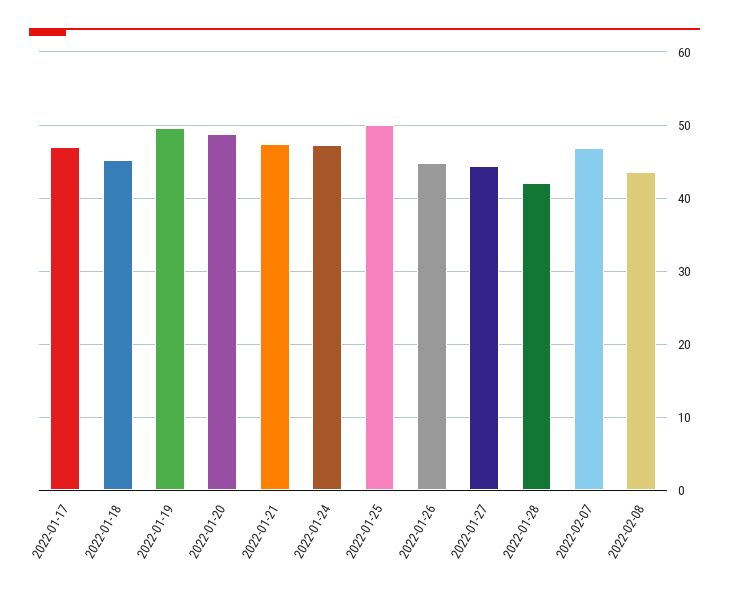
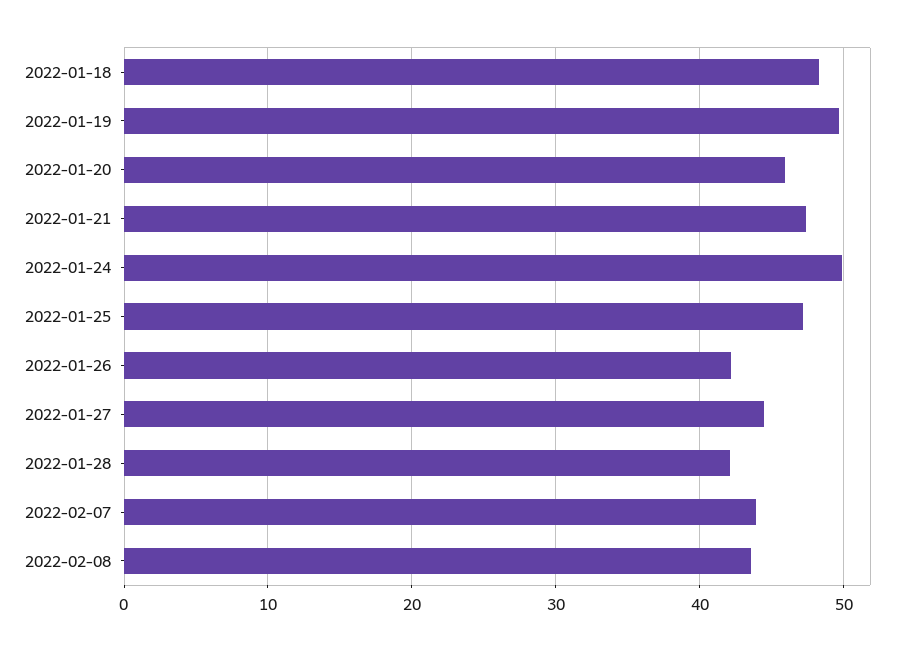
2022-01-17: 47 -> none
2022-01-18: 45 -> 48
2022-01-20: 49 -> 46
2022-01-24: 47 -> 50
2022-01-25: 50 -> 47
2022-01-26: 45 -> 42
2022-02-07: 47 -> 44

